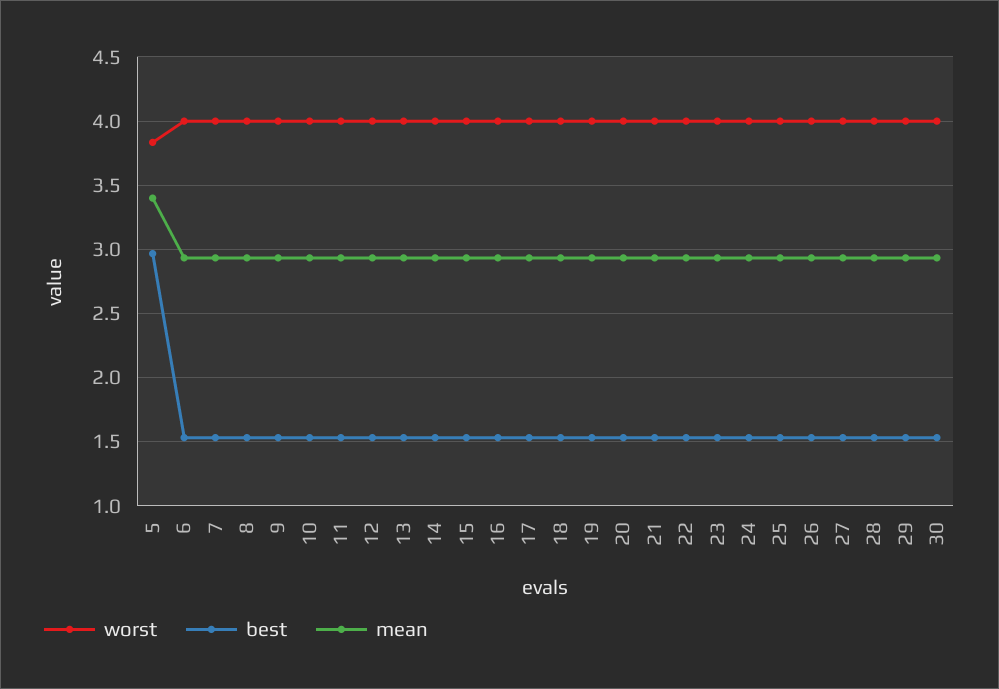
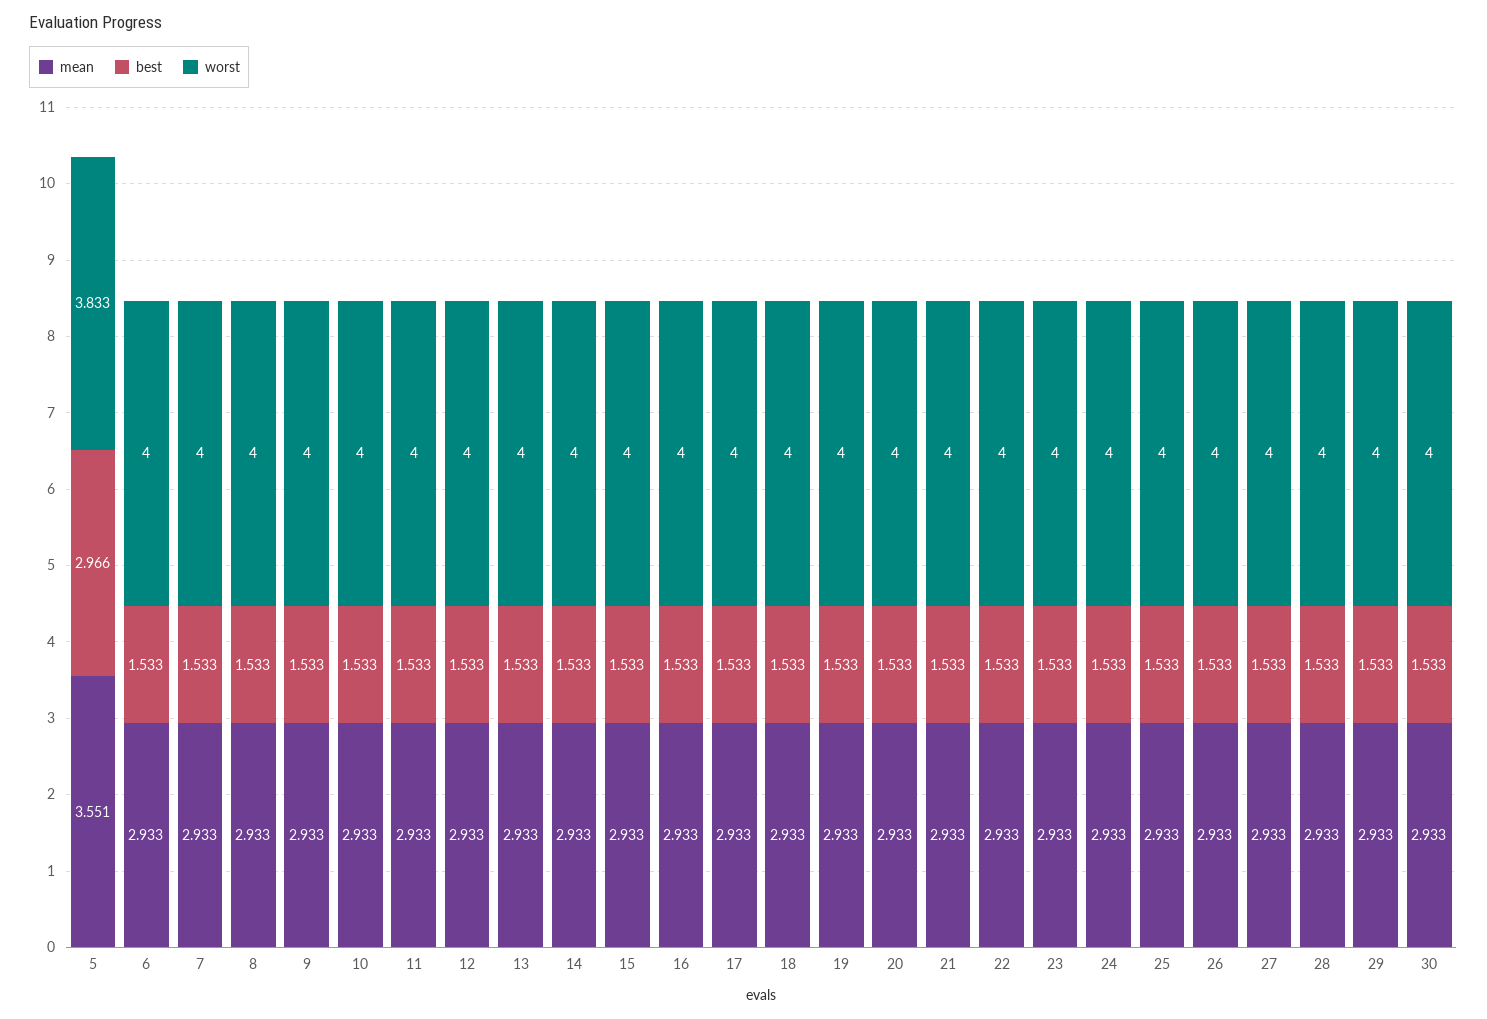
mean, 5: 3.4 -> 3.551

